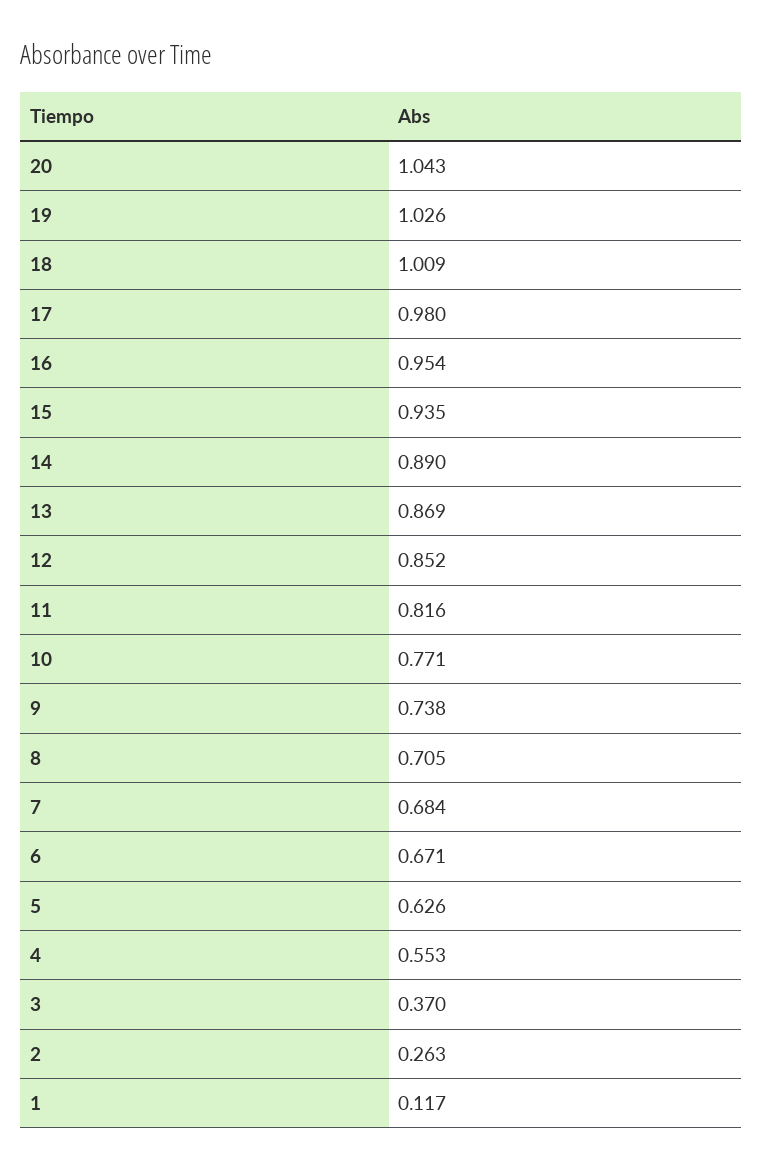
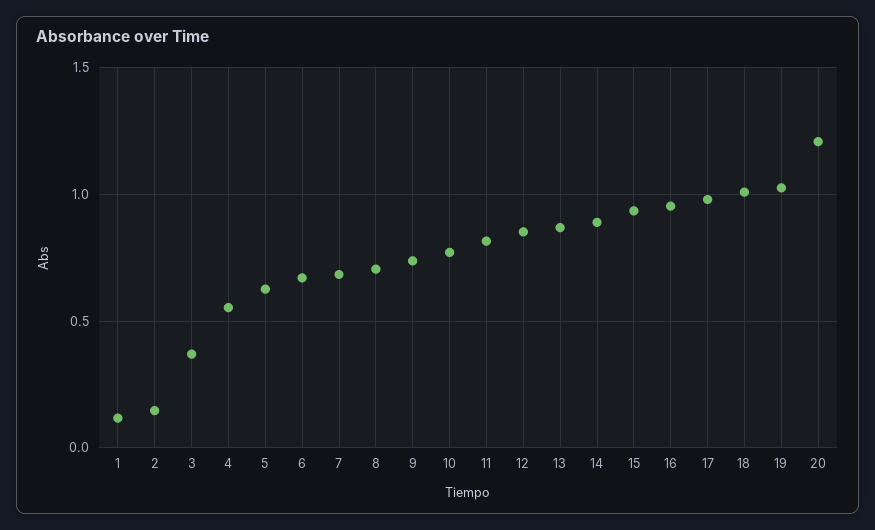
20: 1.043 -> 1.2
2: 0.263 -> 0.15

